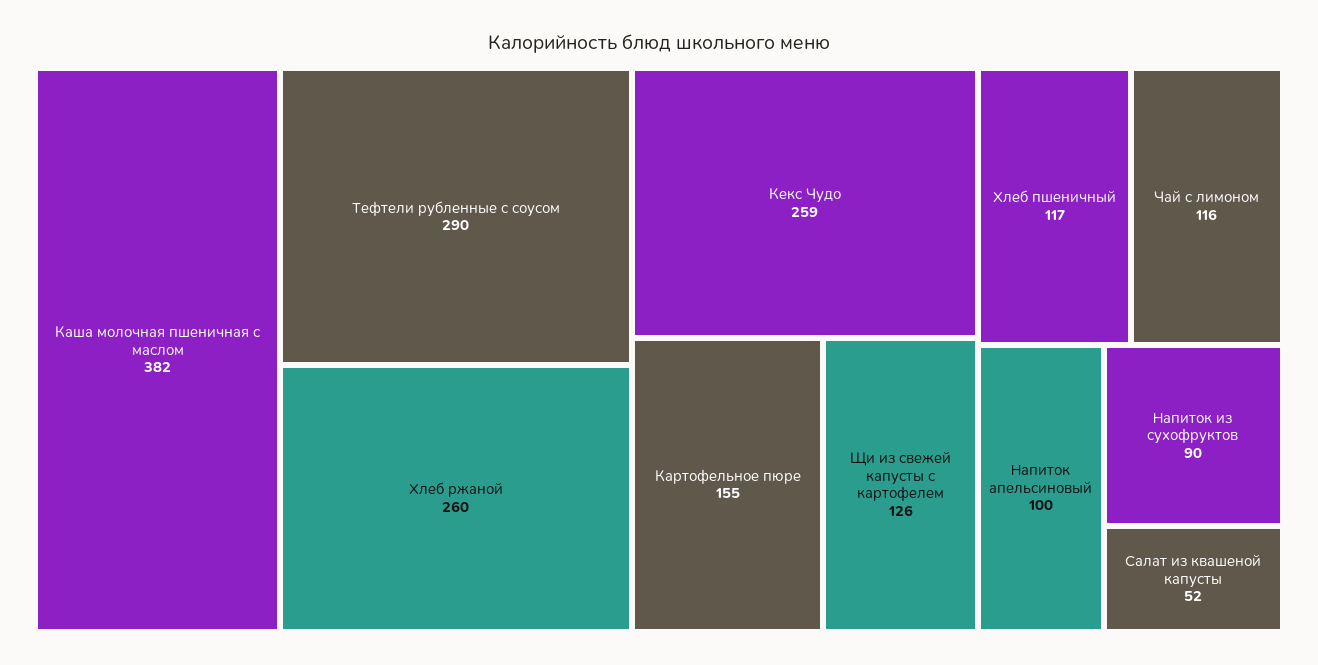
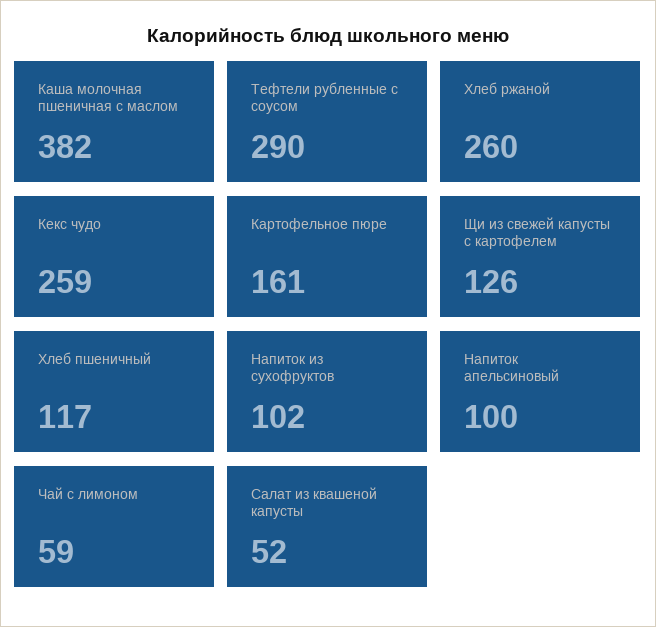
Картофельное пюре: 155 -> 161
Чай с лимоном: 116 -> 59
Напиток из сухофруктов: 90 -> 102

